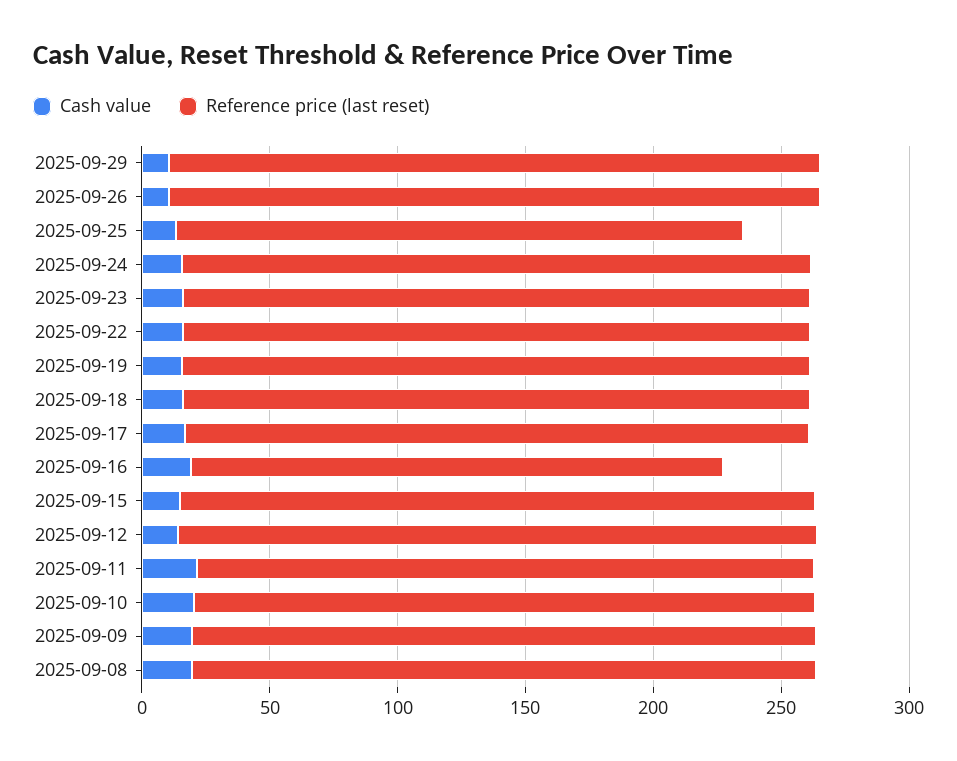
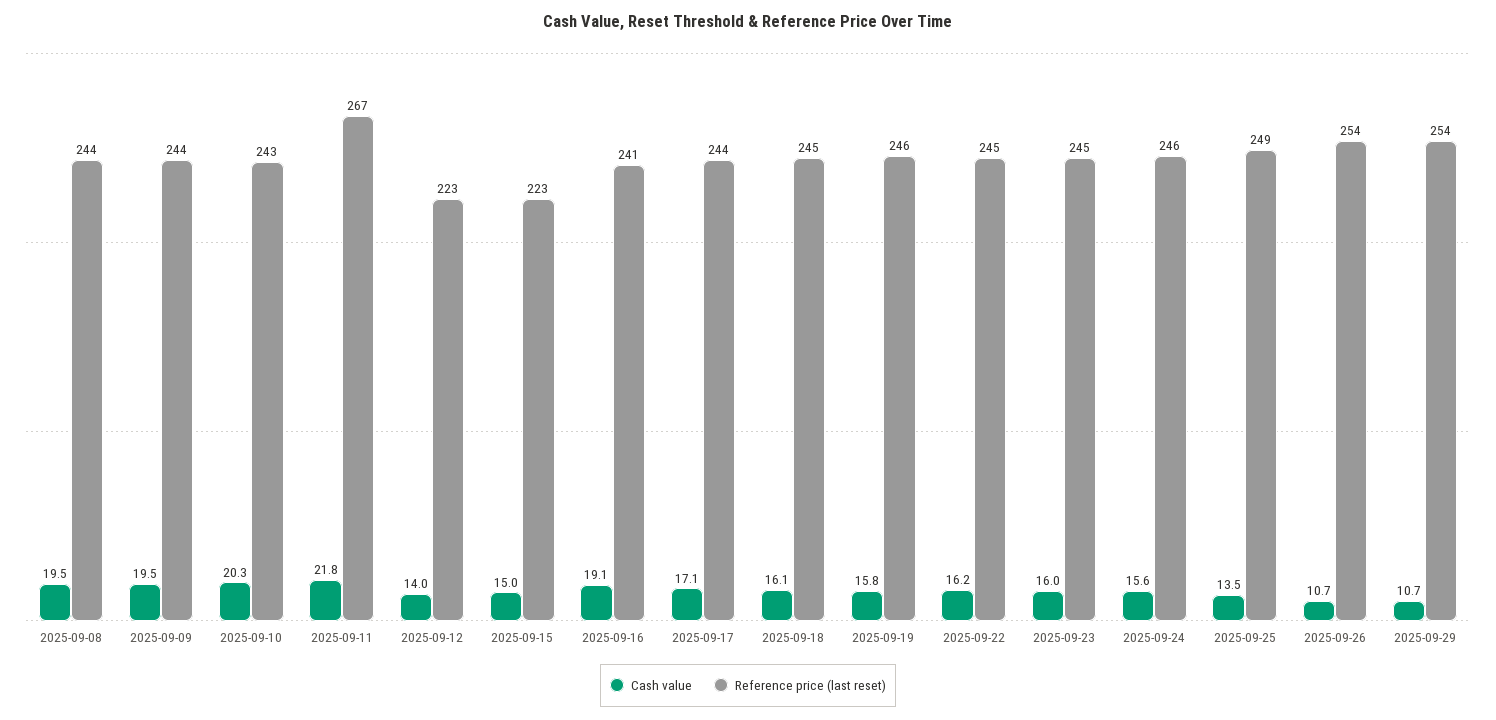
Reference price (last reset), 2025-09-25: 220 -> 249
Reference price (last reset), 2025-09-16: 210 -> 241
Reference price (last reset), 2025-09-15: 250 -> 223
Reference price (last reset), 2025-09-12: 250 -> 223
Reference price (last reset), 2025-09-11: 240 -> 267

